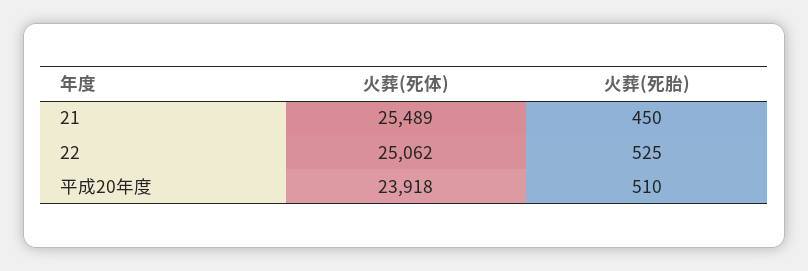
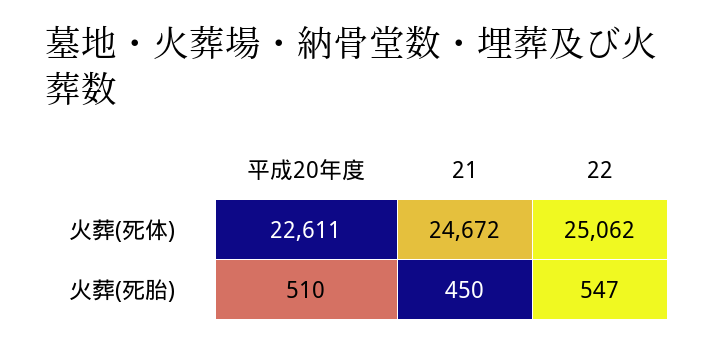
火葬(死体), 21: 25489 -> 24672
火葬(死胎), 22: 525 -> 547
火葬(死体), 平成20年度: 23918 -> 22611

